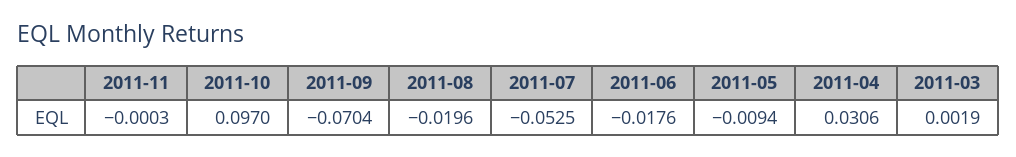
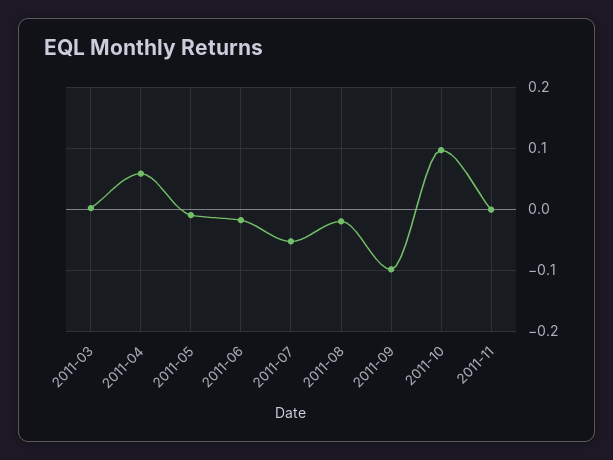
2011-09: -0.0704 -> -0.1
2011-04: 0.0306 -> 0.06

